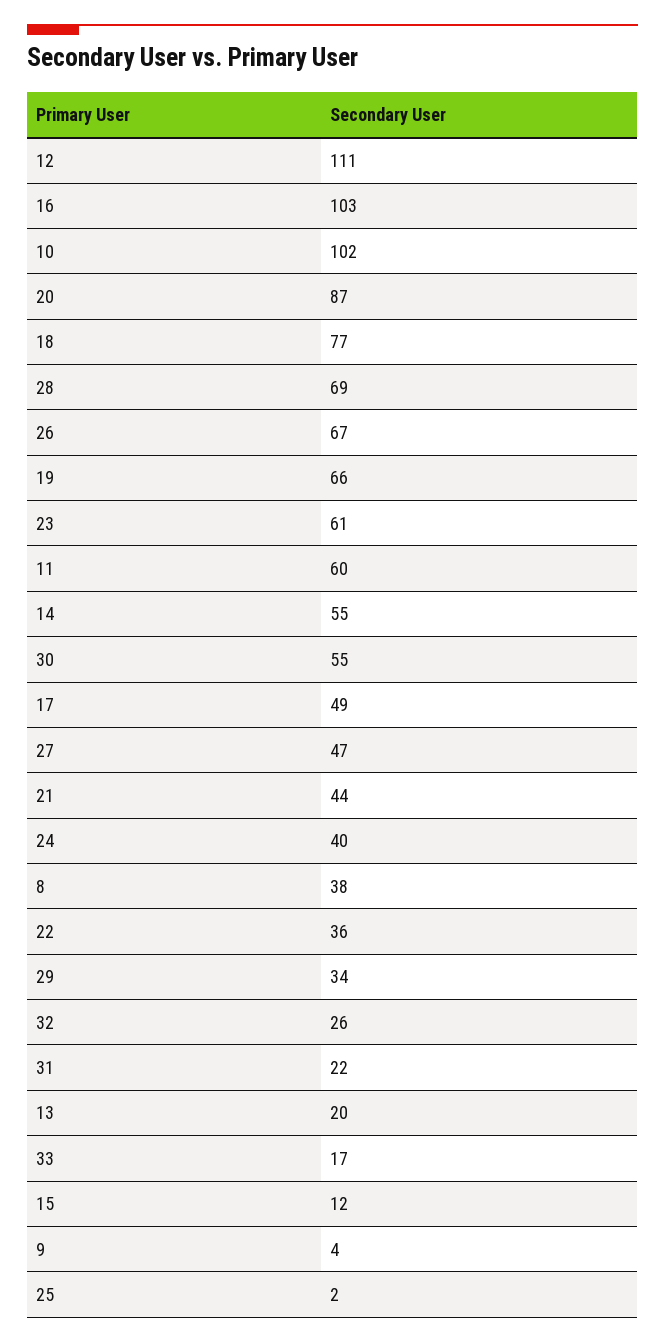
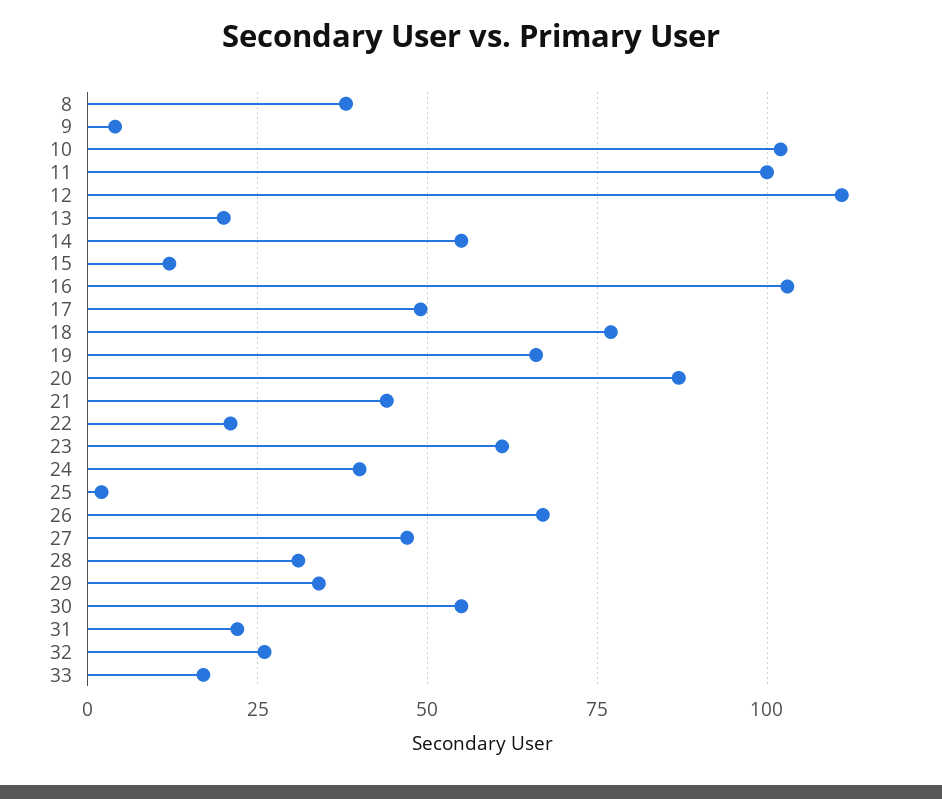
28: 69 -> 30
11: 60 -> 100
22: 36 -> 20

